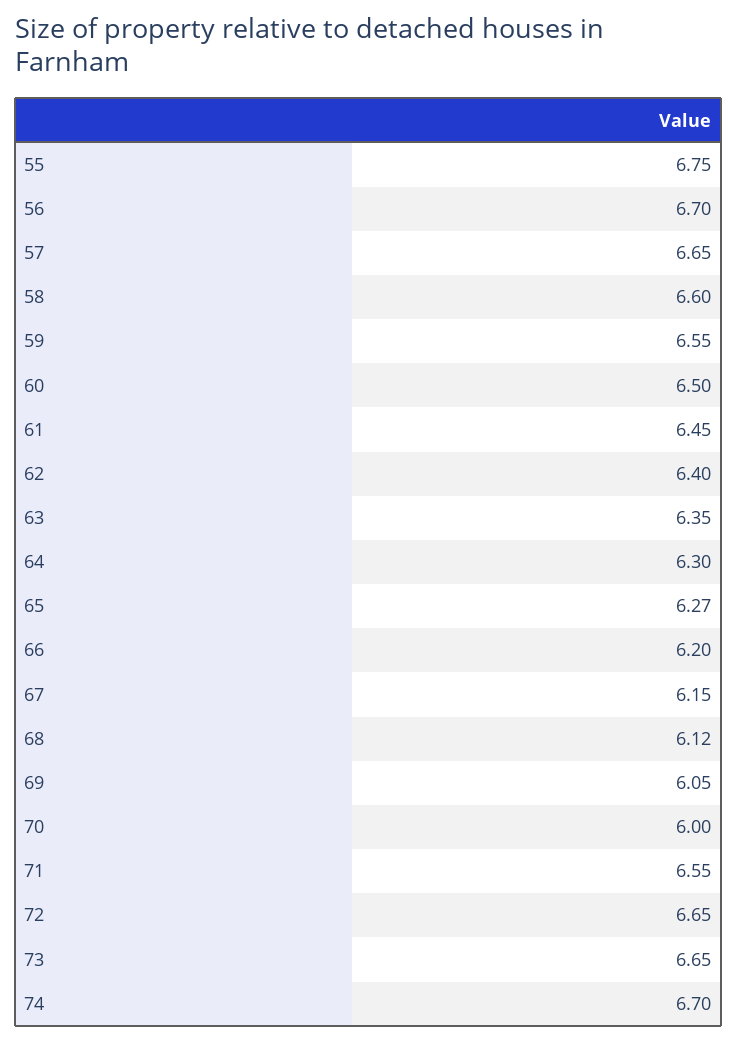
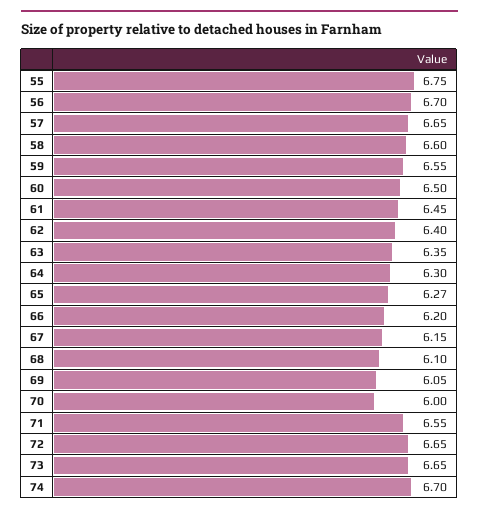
68: 6.12 -> 6.1

